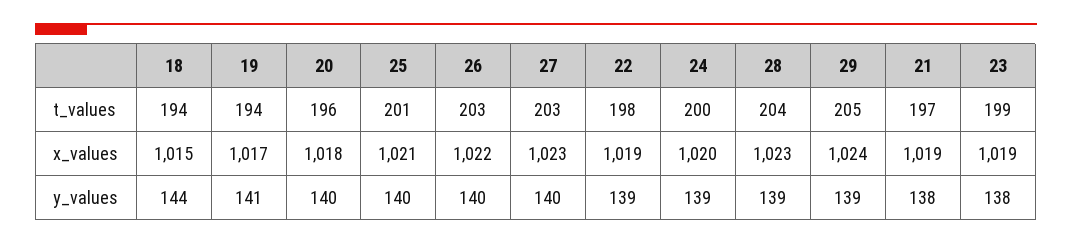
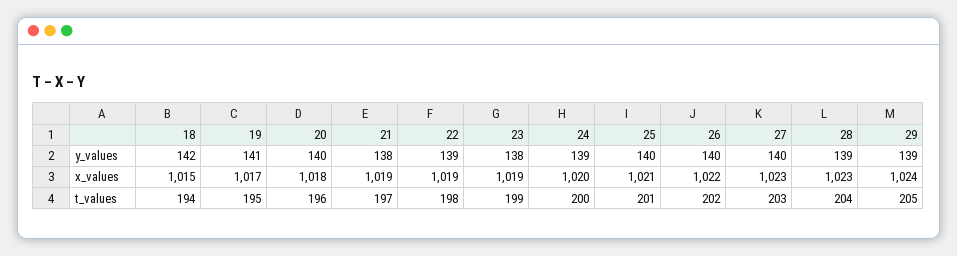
19, t_values: 194 -> 195
26, t_values: 203 -> 202
18, y_values: 144 -> 142

